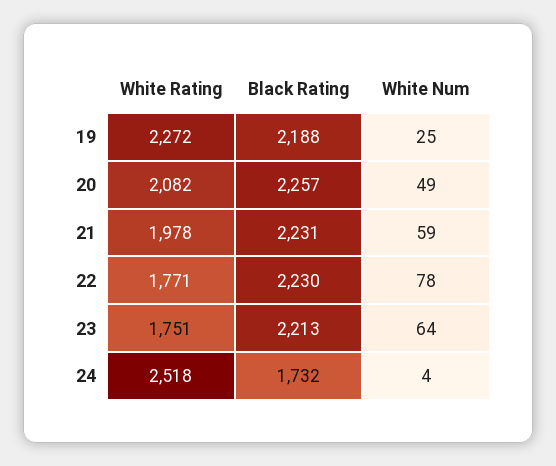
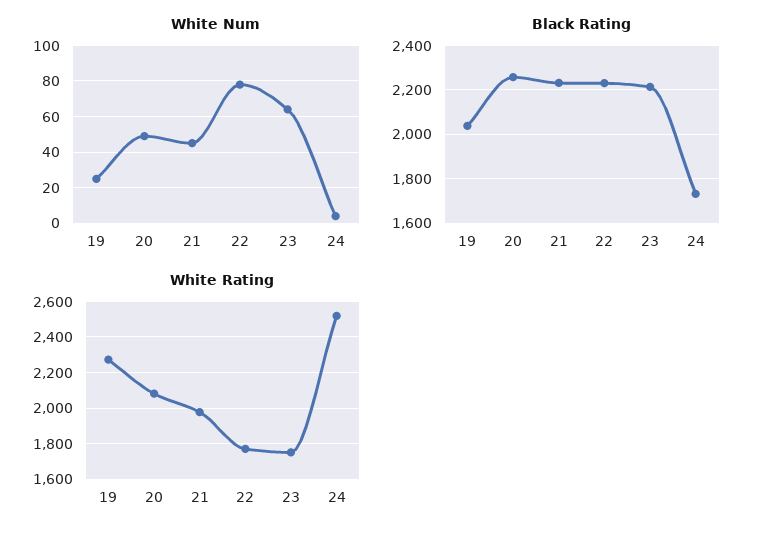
Black Rating, 19: 2188 -> 2050
White Num, 21: 59 -> 45

